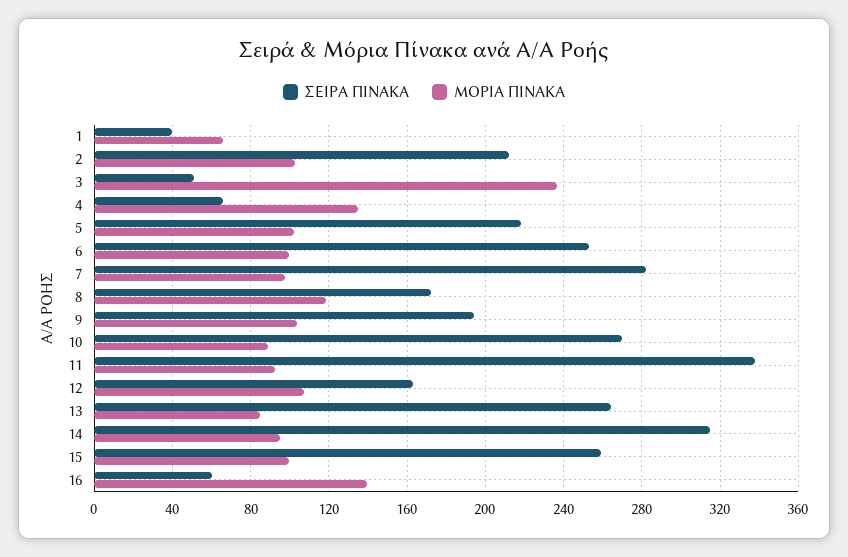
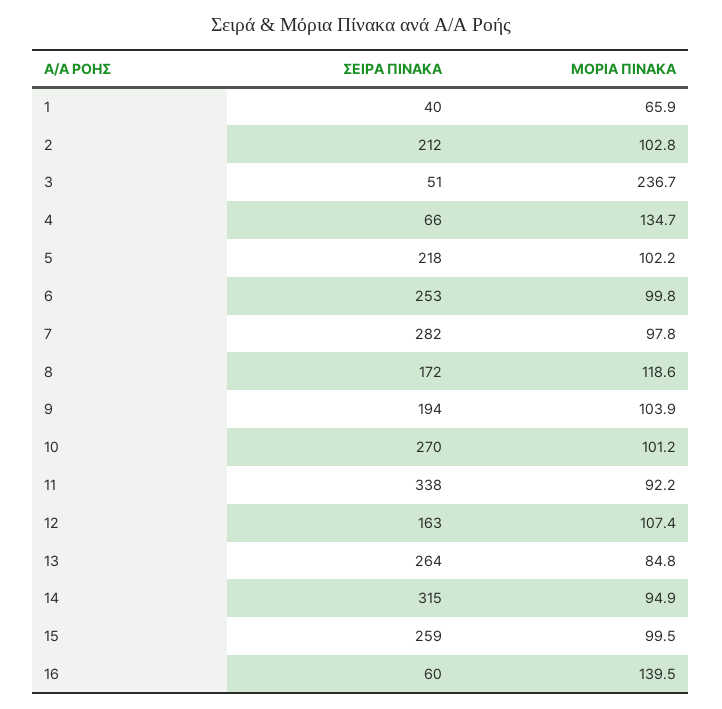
ΜΟΡΙΑ ΠΙΝΑΚΑ, 10: 90 -> 101.2

